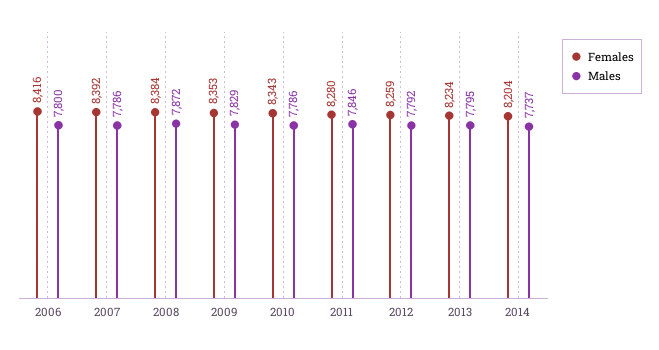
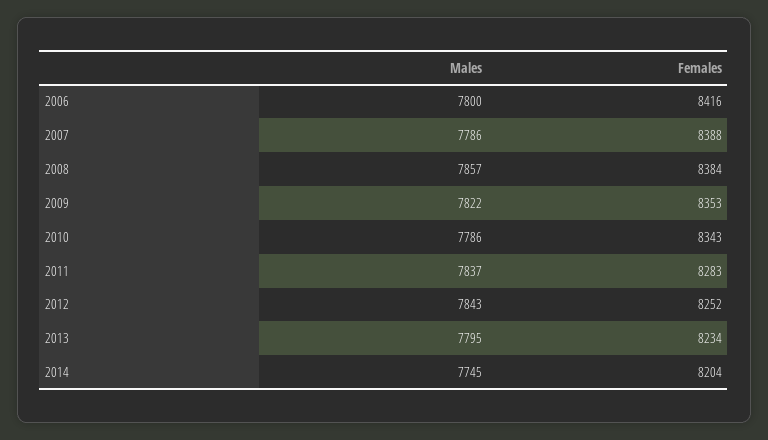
Females, 2007: 8392 -> 8388
Males, 2008: 7872 -> 7857
Males, 2009: 7829 -> 7822
Females, 2011: 8280 -> 8283
Males, 2011: 7846 -> 7837
Females, 2012: 8259 -> 8252
Males, 2012: 7792 -> 7843
Males, 2014: 7737 -> 7745

